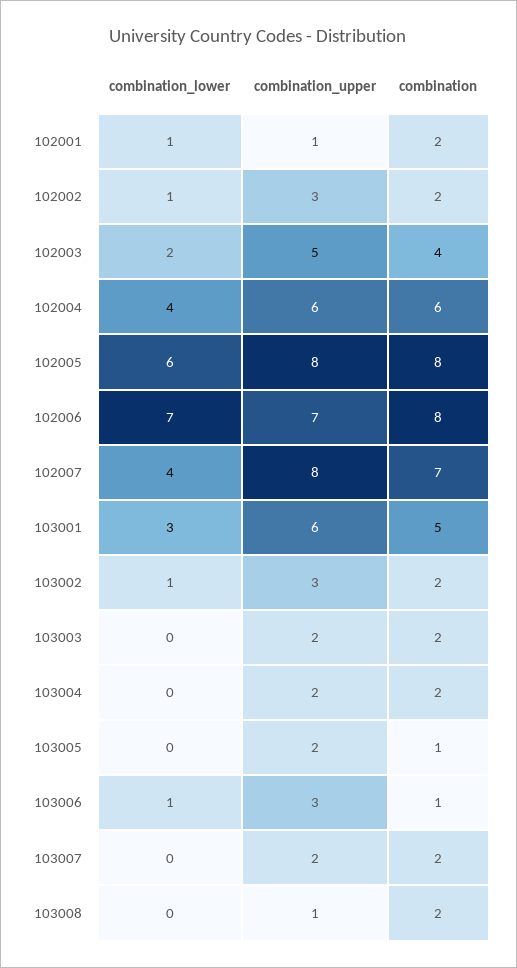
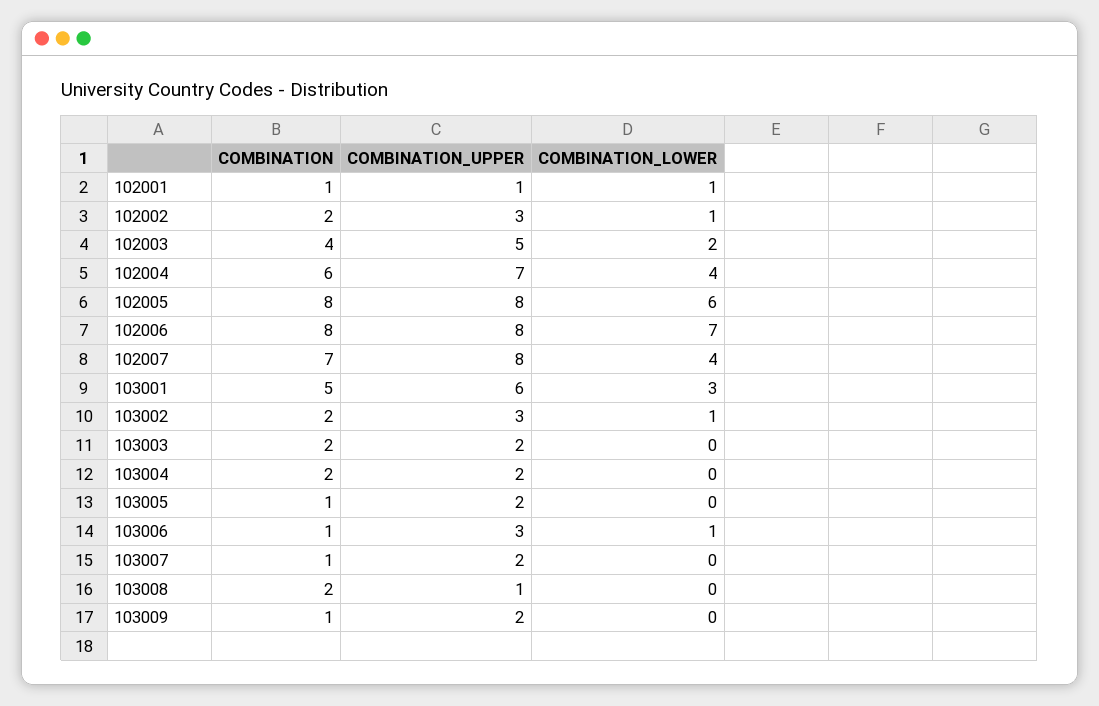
combination, 102001: 2 -> 1
combination_upper, 102004: 6 -> 7
combination_upper, 102006: 7 -> 8
combination, 103007: 2 -> 1
combination, 103009: none -> 1
combination_upper, 103009: none -> 2
combination_lower, 103009: none -> 0

